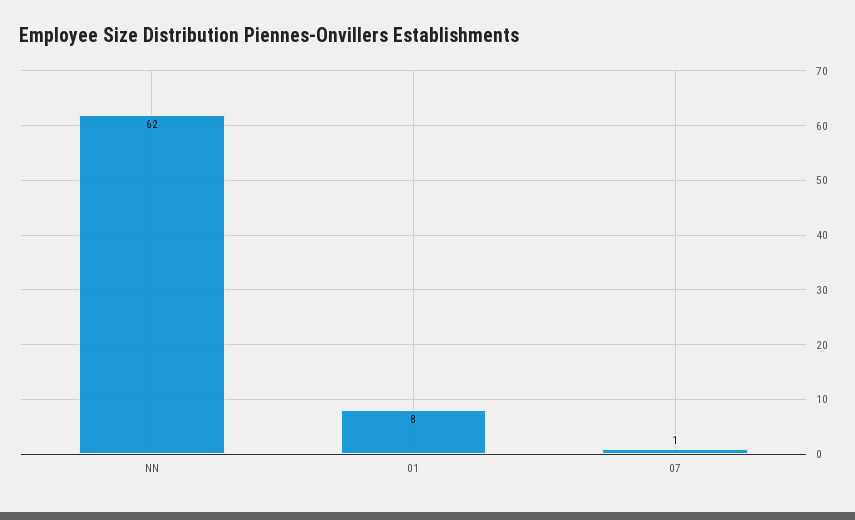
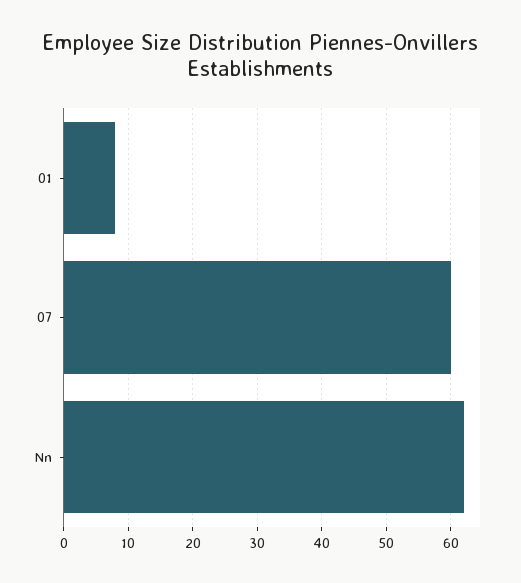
07: 1 -> 60

